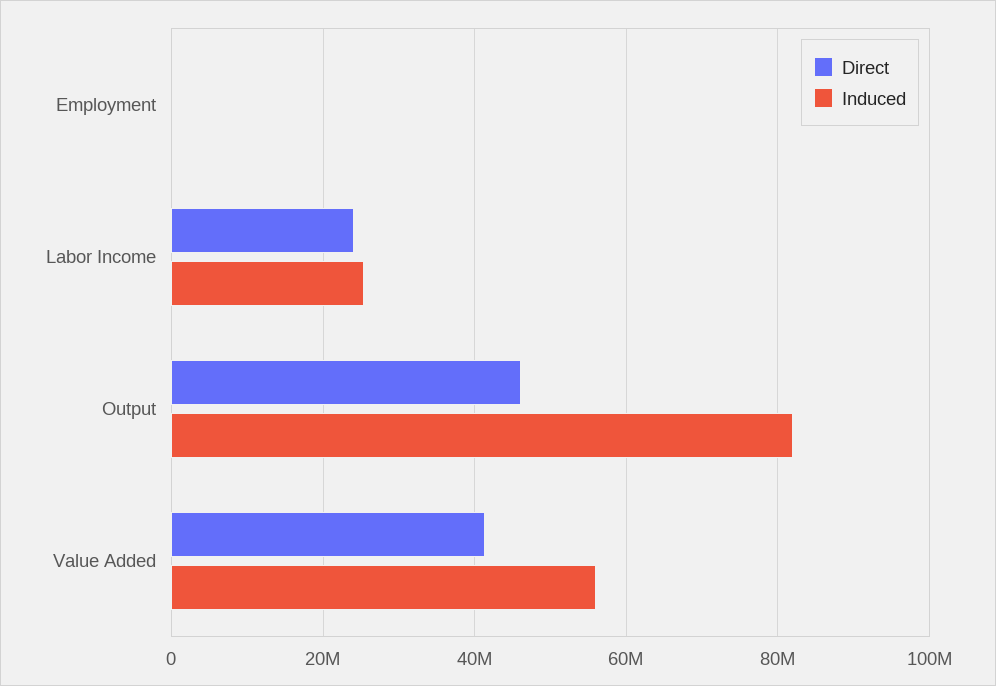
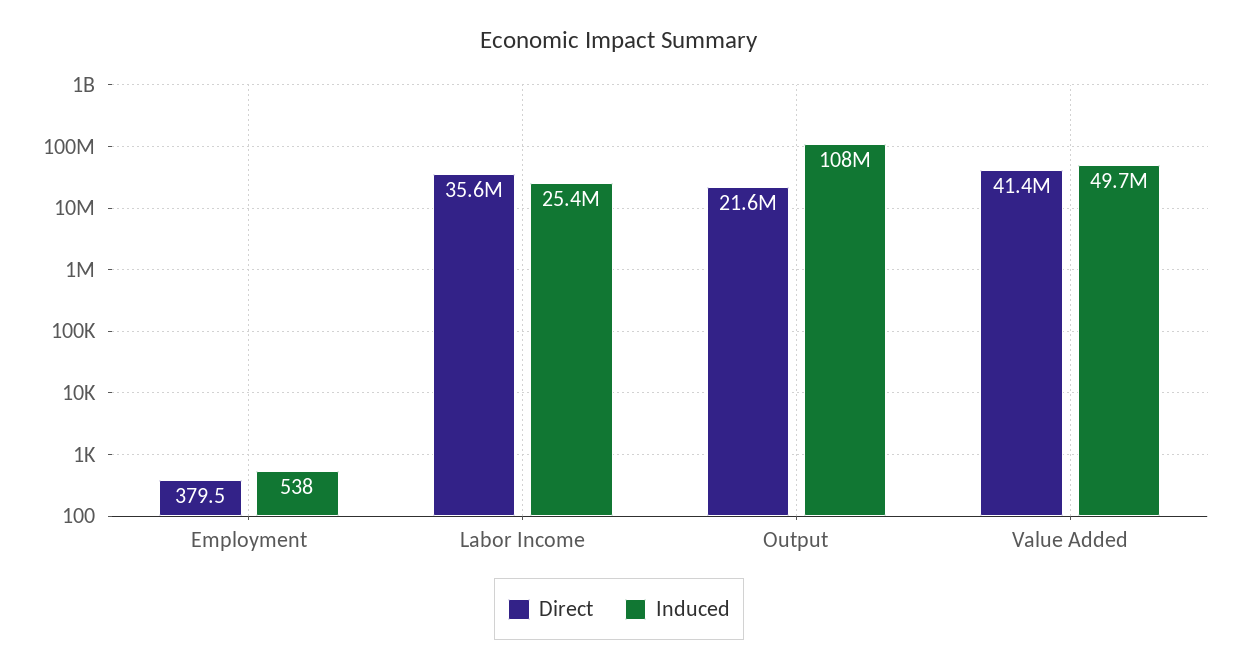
Direct, Labor Income: 24000000 -> 35600000
Direct, Output: 46000000 -> 21600000
Induced, Output: 82000000 -> 108000000
Induced, Value Added: 56000000 -> 49700000

